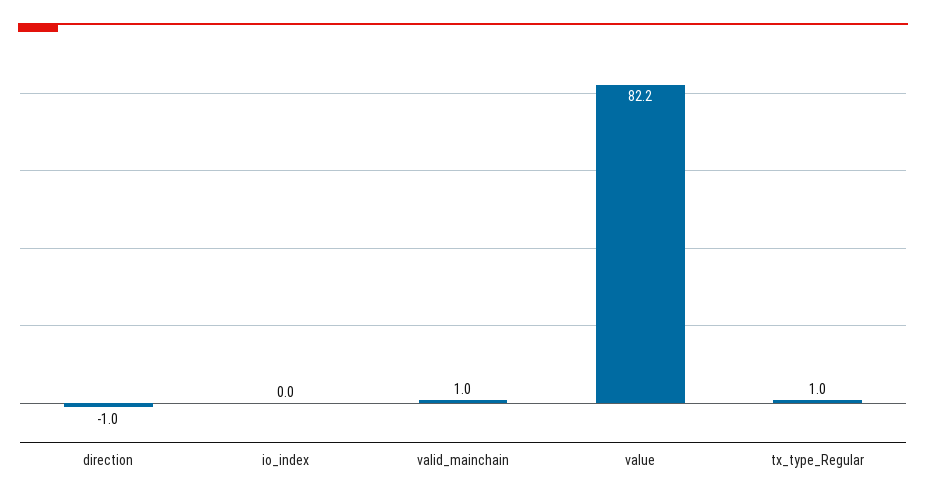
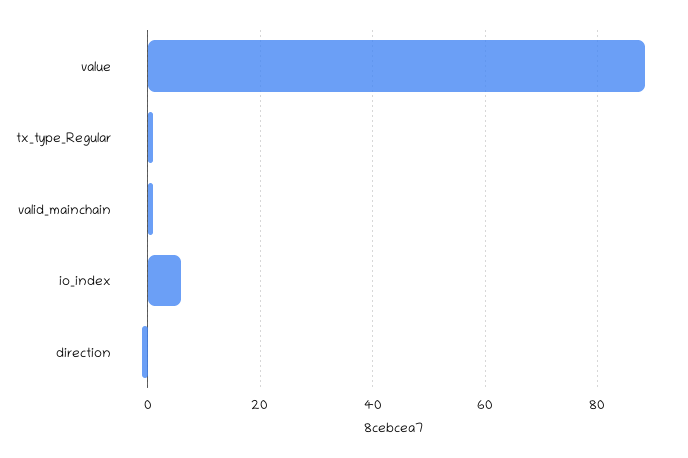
io_index: 0 -> 6
value: 82.2 -> 88

